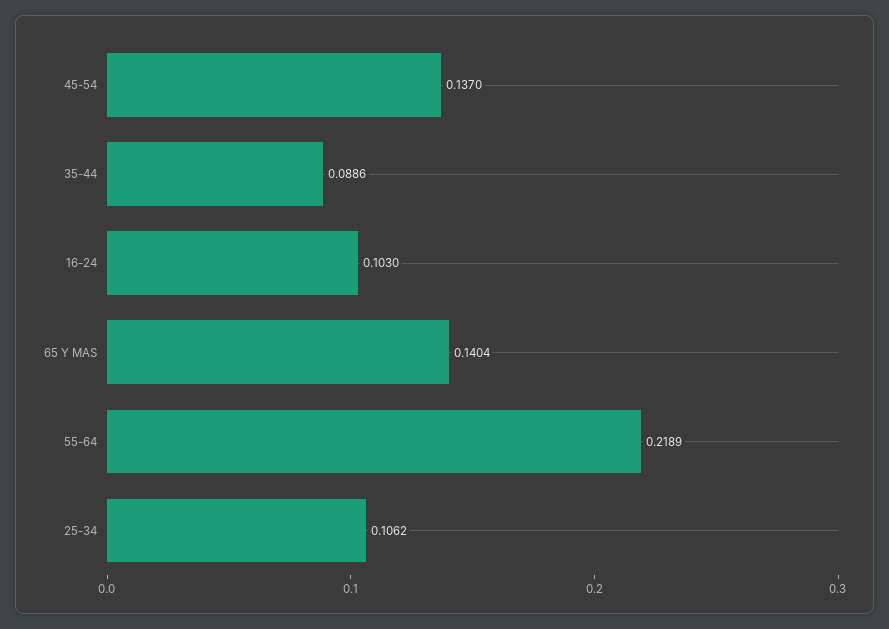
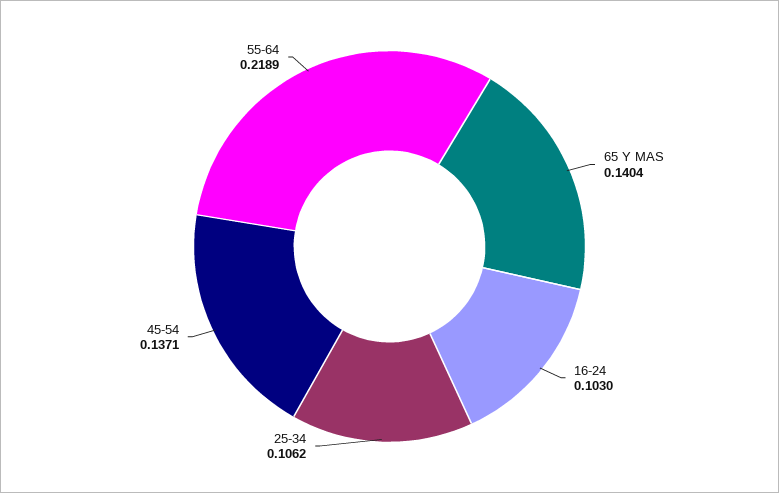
45-54: 0.137 -> 0.1371
35-44: 0.0886 -> none

